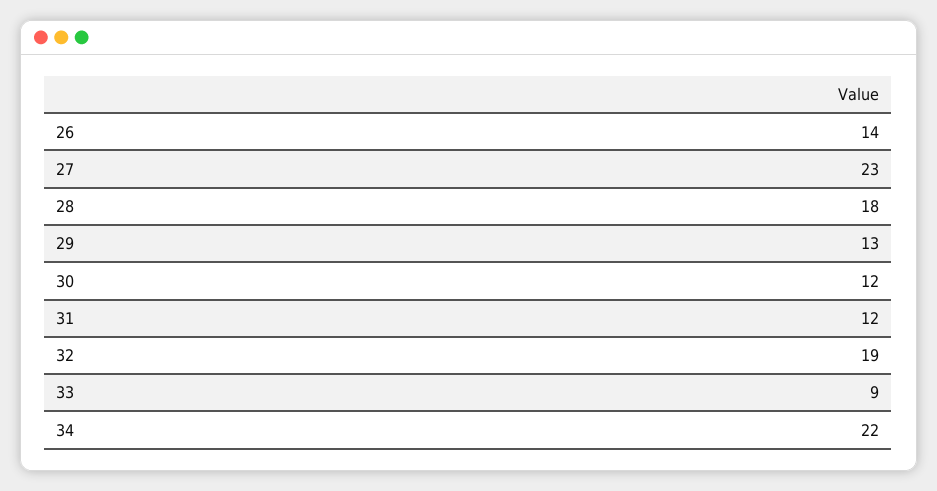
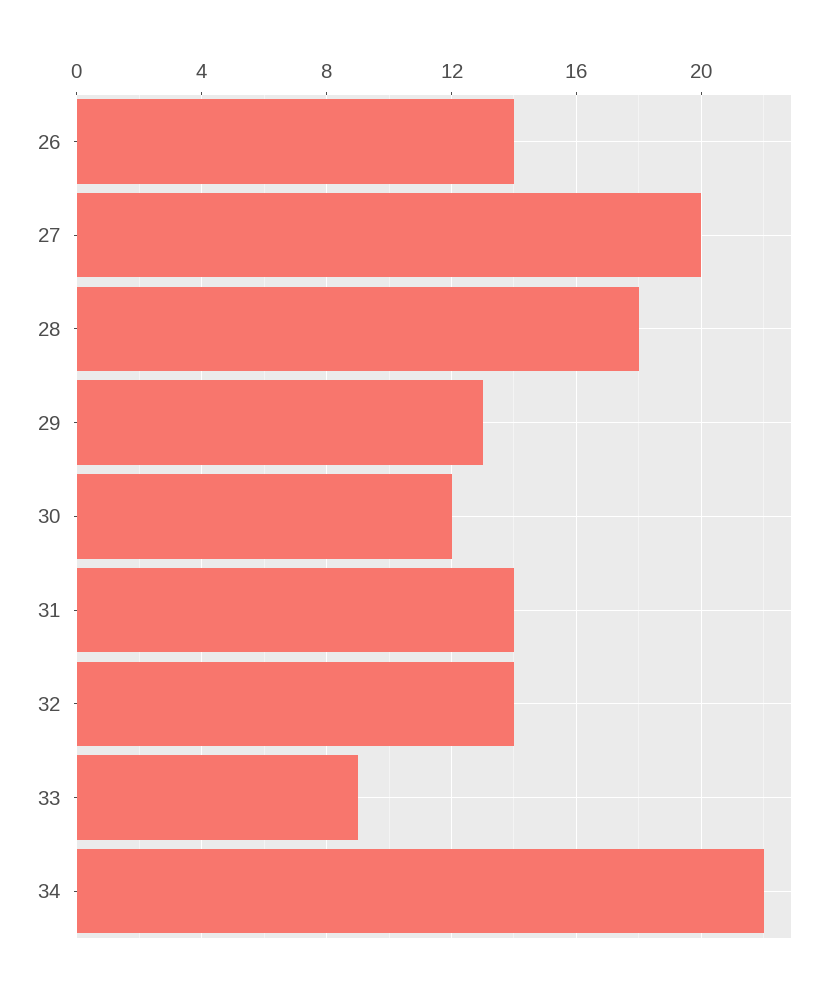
27: 23 -> 20
31: 12 -> 14
32: 19 -> 14

